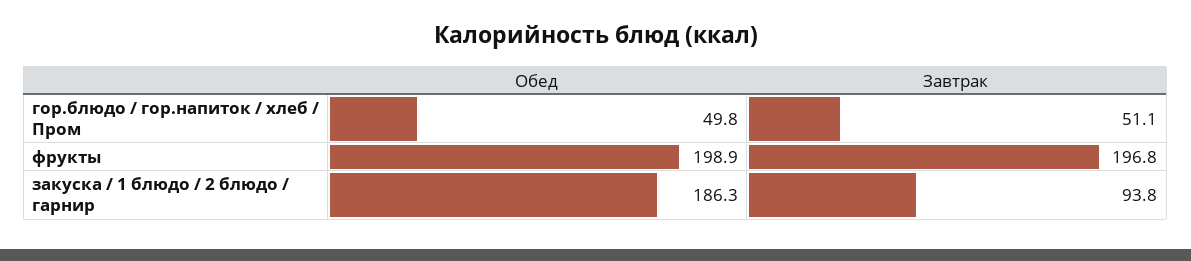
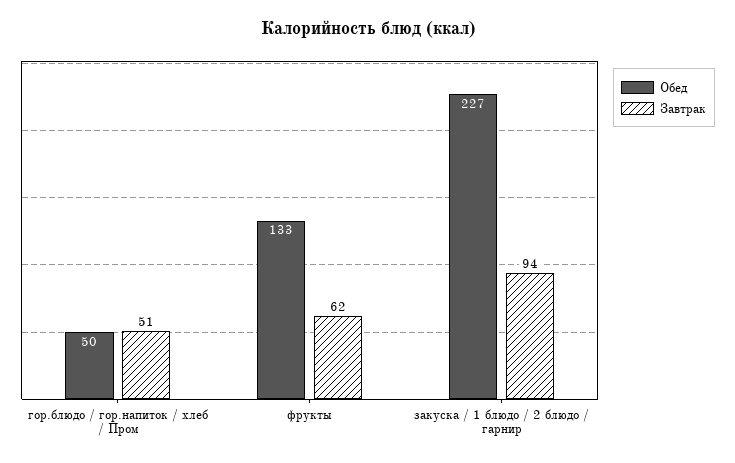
Обед, фрукты: 198.9 -> 133
Завтрак, фрукты: 196.8 -> 62
Обед, закуска / 1 блюдо / 2 блюдо / гарнир: 186.3 -> 227

